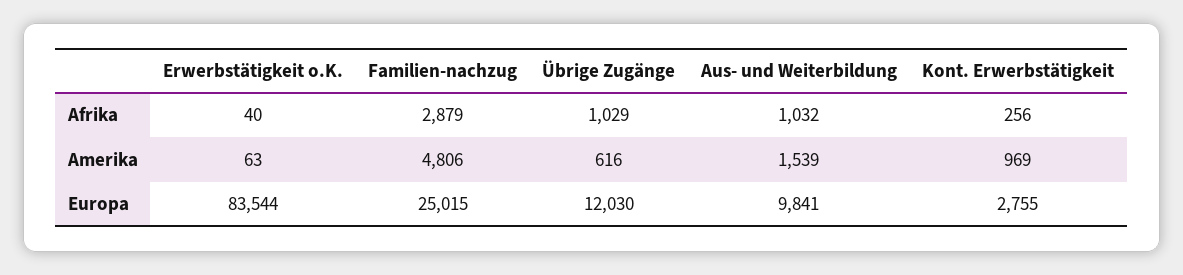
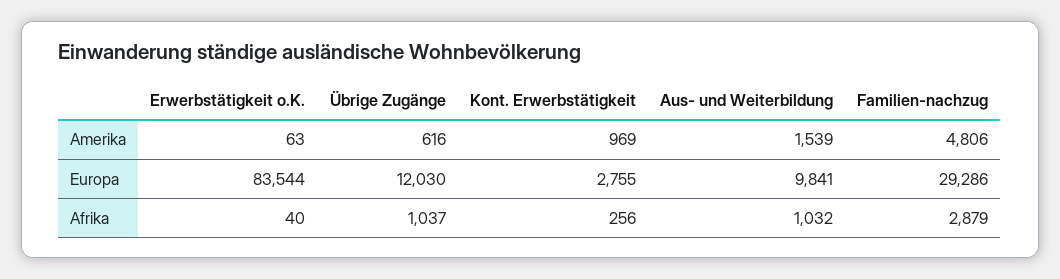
Übrige Zugänge, Afrika: 1029 -> 1037
Familien-nachzug, Europa: 25015 -> 29286

